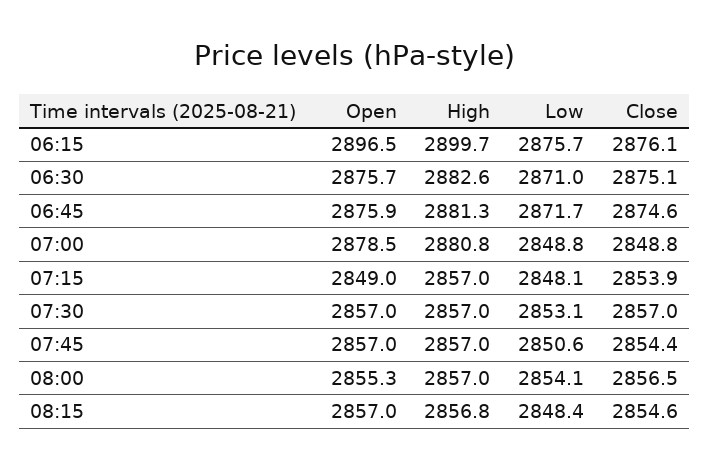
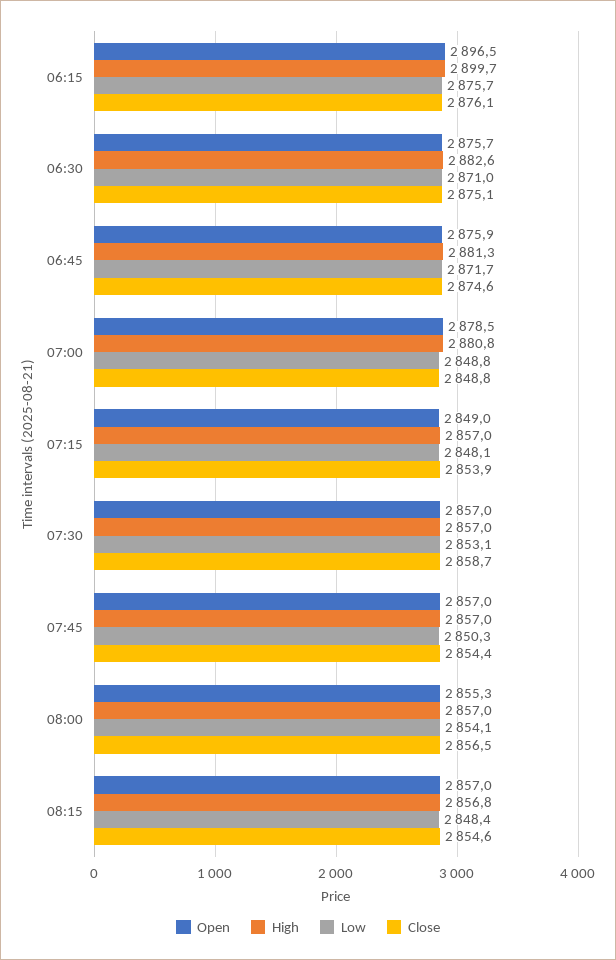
Close, 07:30: 2857 -> 2858.7
Low, 07:45: 2850.6 -> 2850.3

